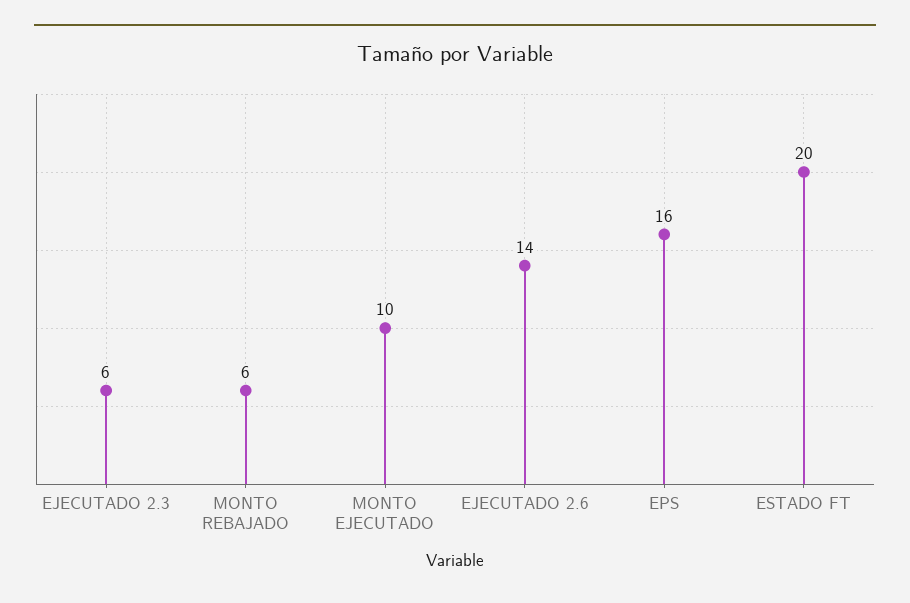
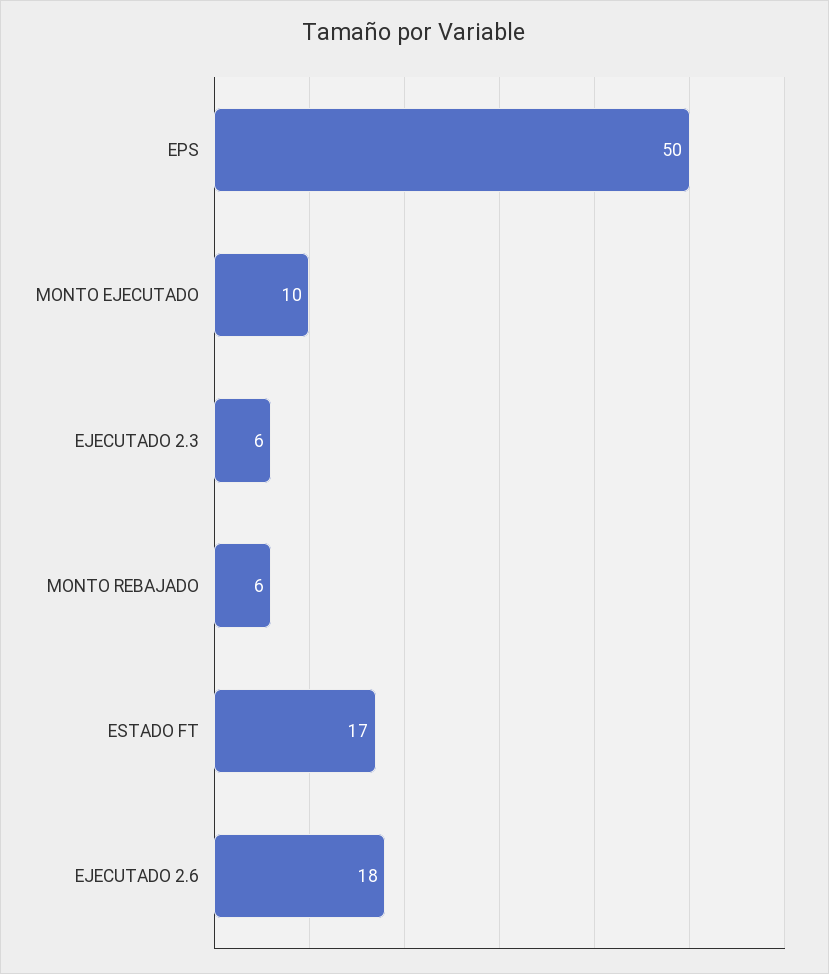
EJECUTADO 2.6: 14 -> 18
EPS: 16 -> 50
ESTADO FT: 20 -> 17

